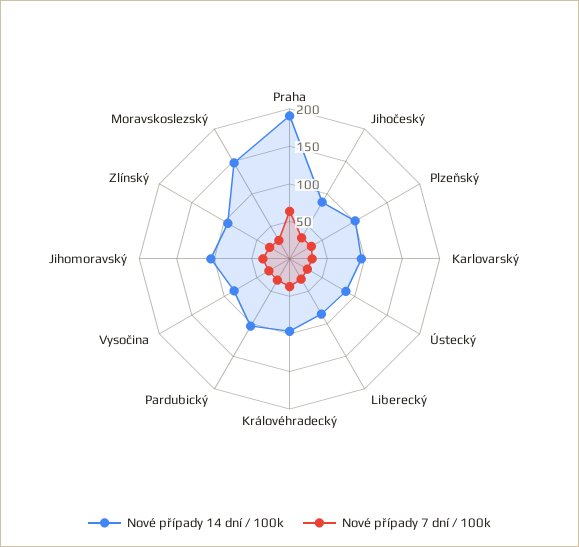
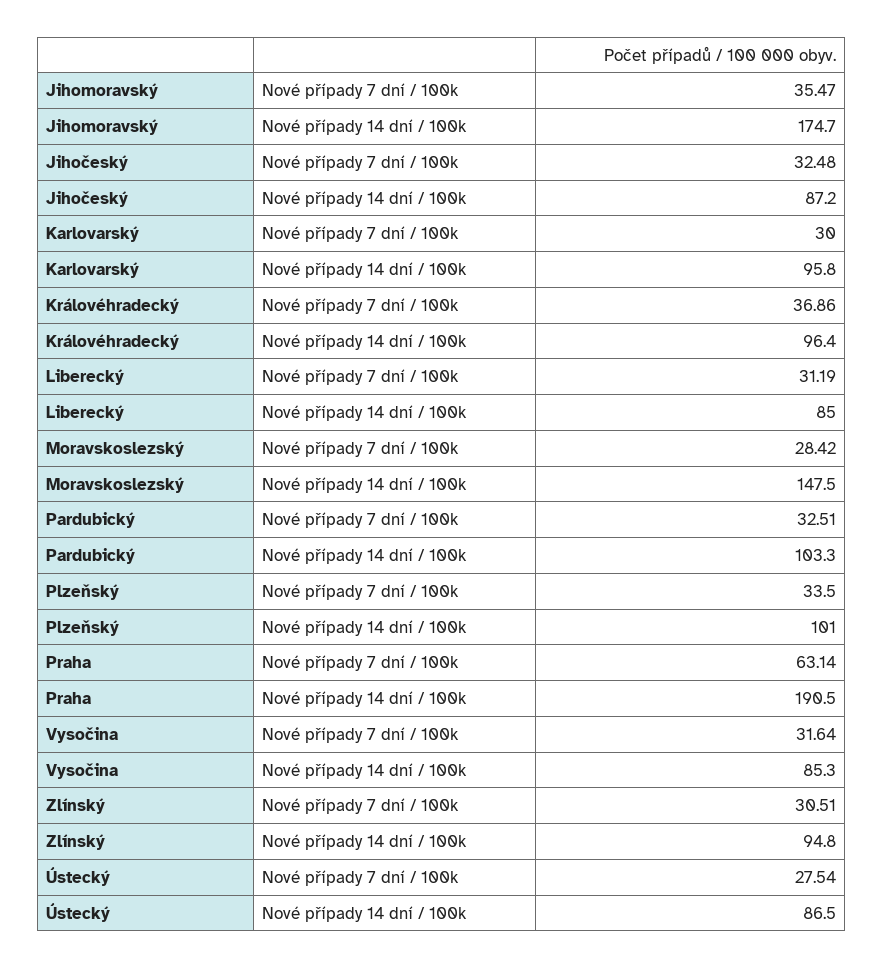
Nové případy 14 dní / 100k, Jihomoravský: 100 -> 174.7

